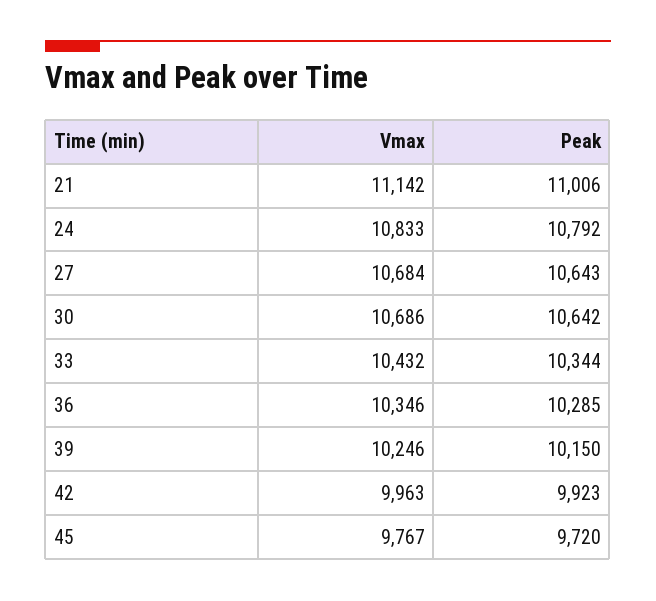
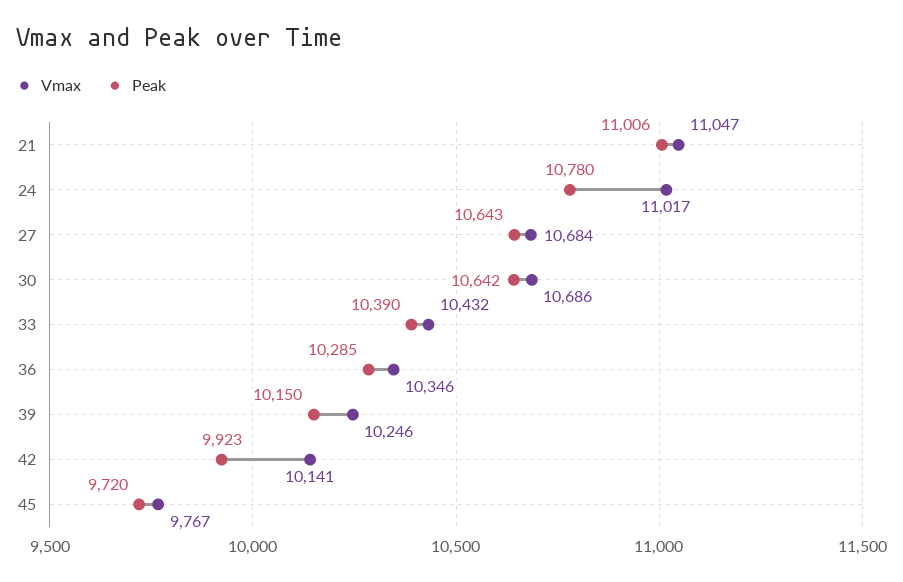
Vmax, 21: 11142 -> 11047
Vmax, 24: 10833 -> 11017
Peak, 24: 10792 -> 10780
Peak, 33: 10344 -> 10390
Vmax, 42: 9963 -> 10141

